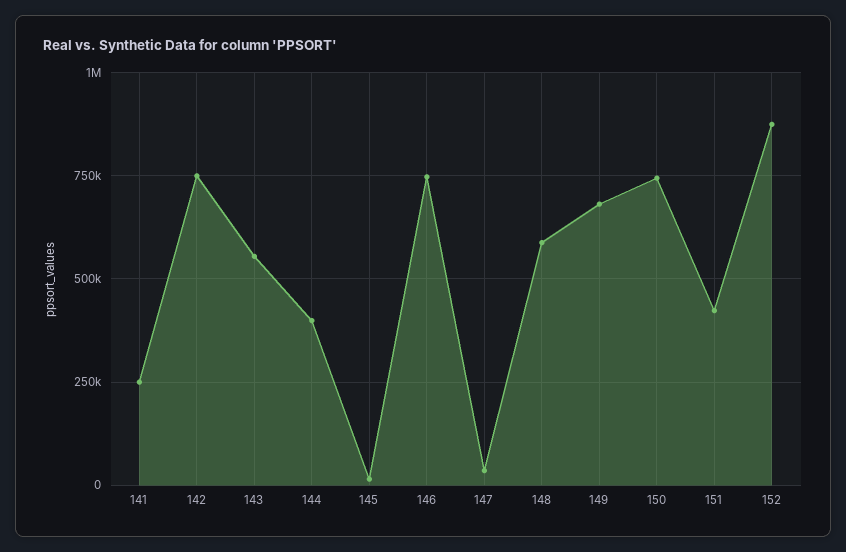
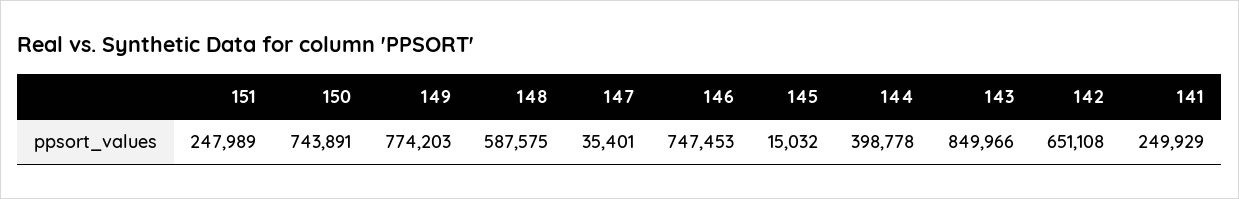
142: 750000 -> 651108
143: 550000 -> 849966
149: 675000 -> 774203
151: 425000 -> 247989
152: 875000 -> none

